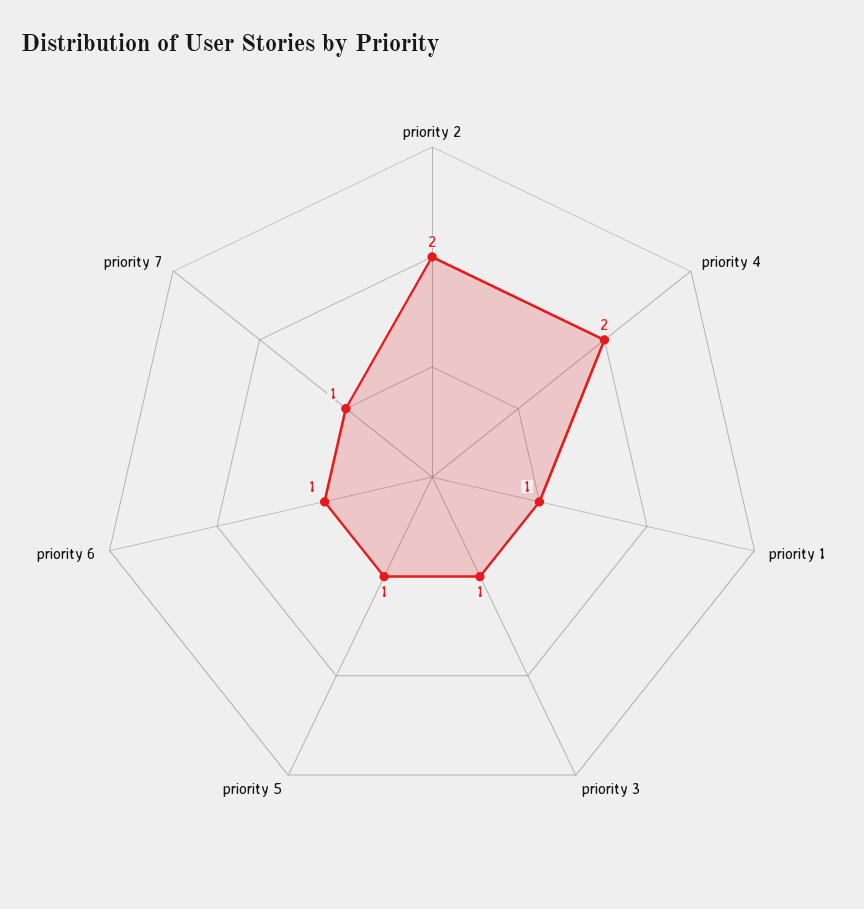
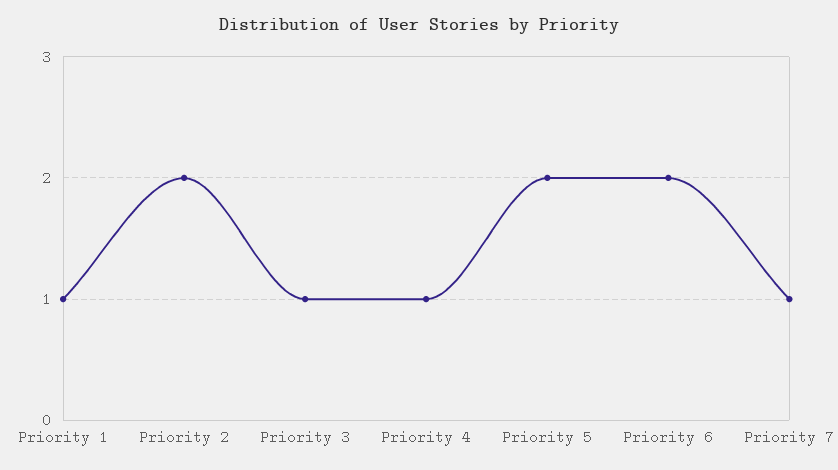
priority 4: 2 -> 1
priority 5: 1 -> 2
priority 6: 1 -> 2

